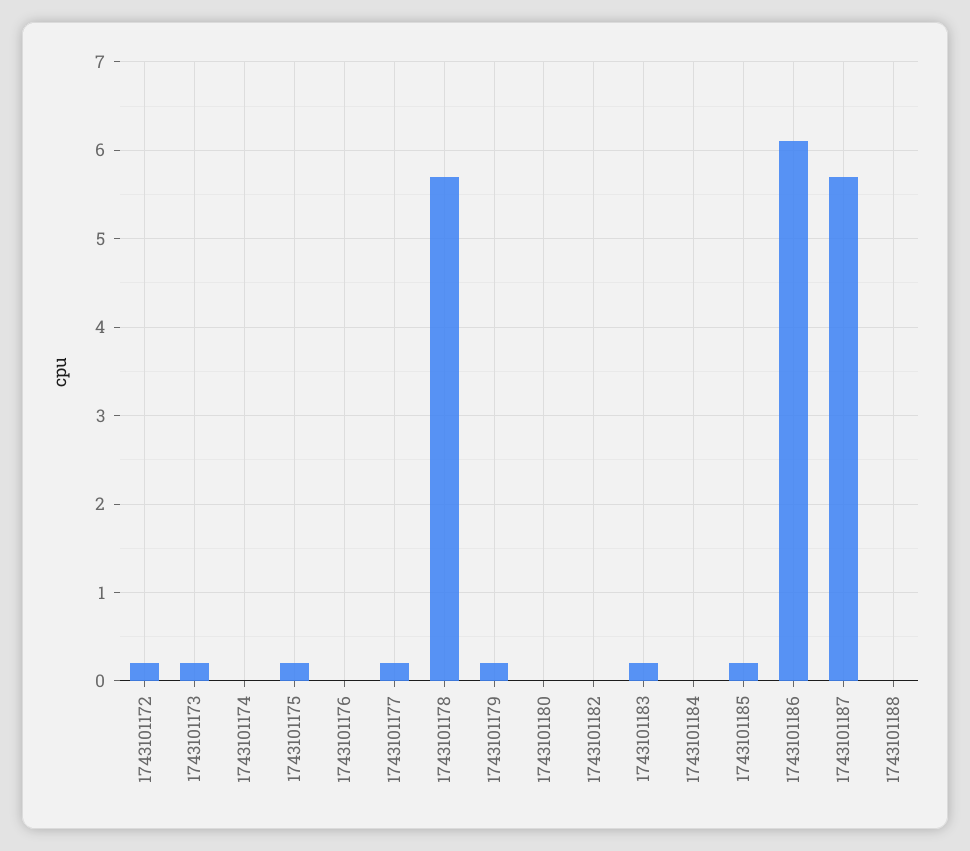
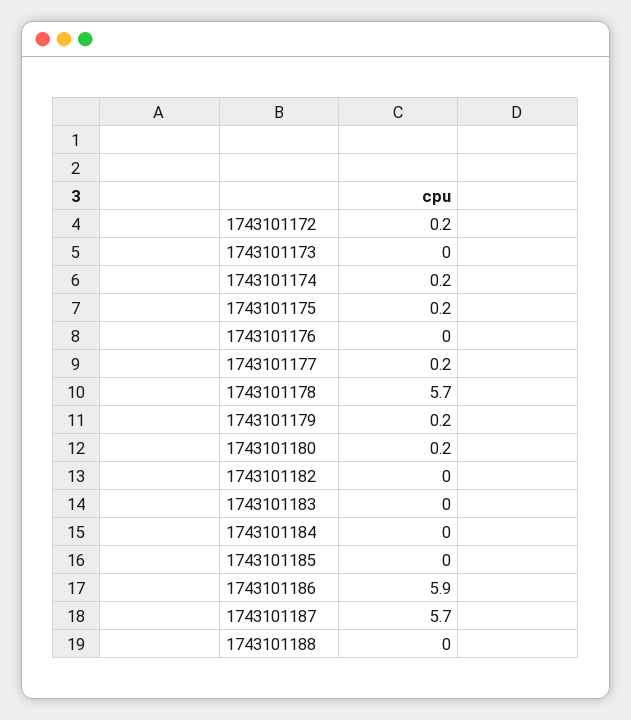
1743101173: 0.2 -> 0
1743101174: 0 -> 0.2
1743101180: 0 -> 0.2
1743101183: 0.2 -> 0
1743101185: 0.2 -> 0
1743101186: 6.1 -> 5.9

